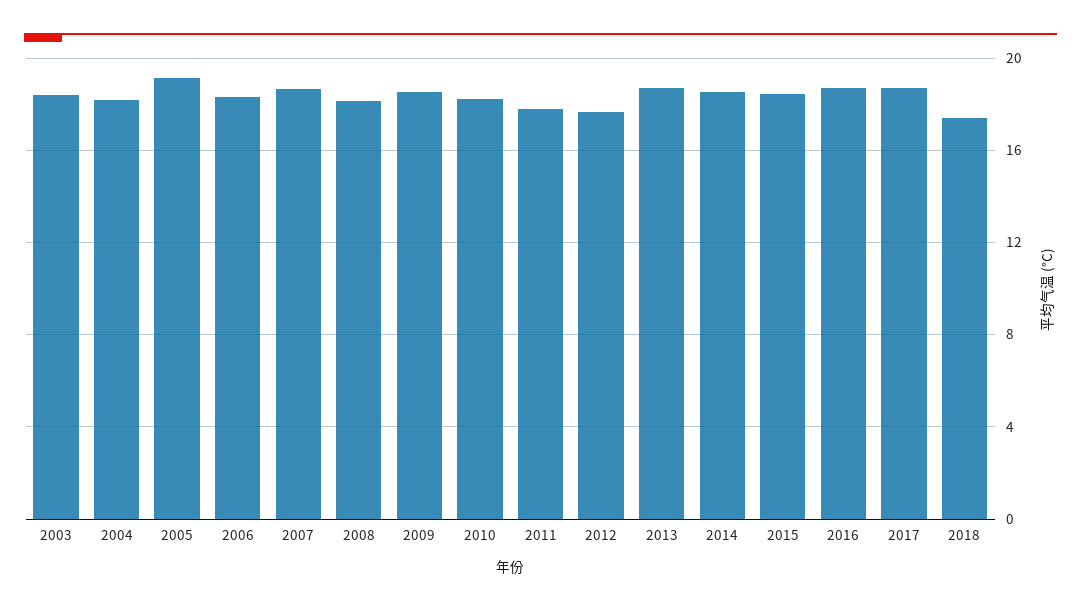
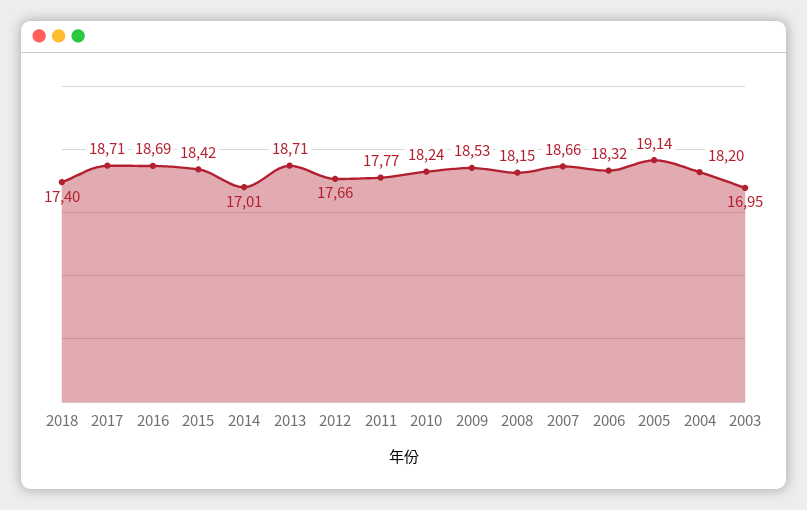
2003: 18.5 -> 16.95
2014: 18.5 -> 17.01

